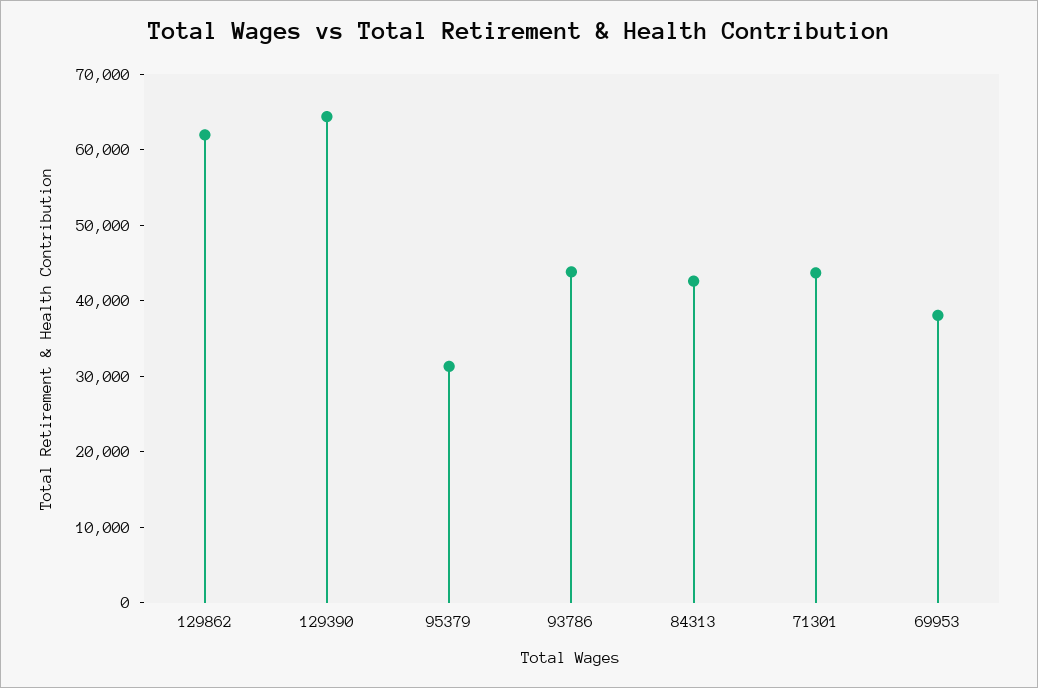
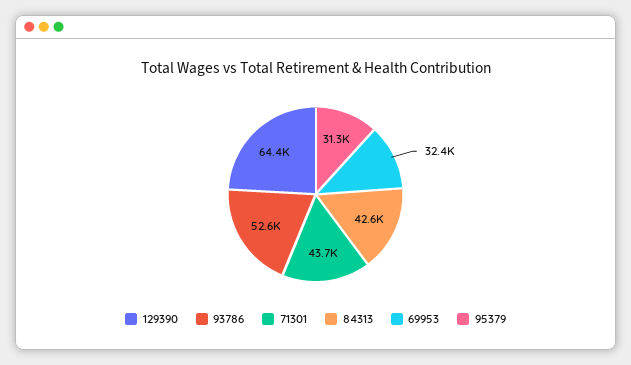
129862: 62000 -> none
93786: 44000 -> 52600
69953: 38000 -> 32400

